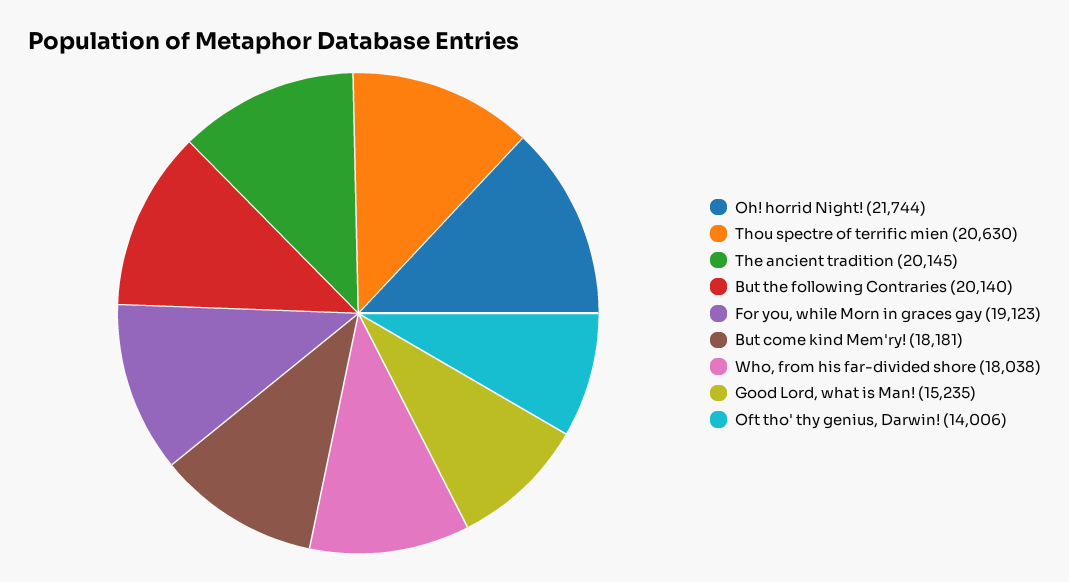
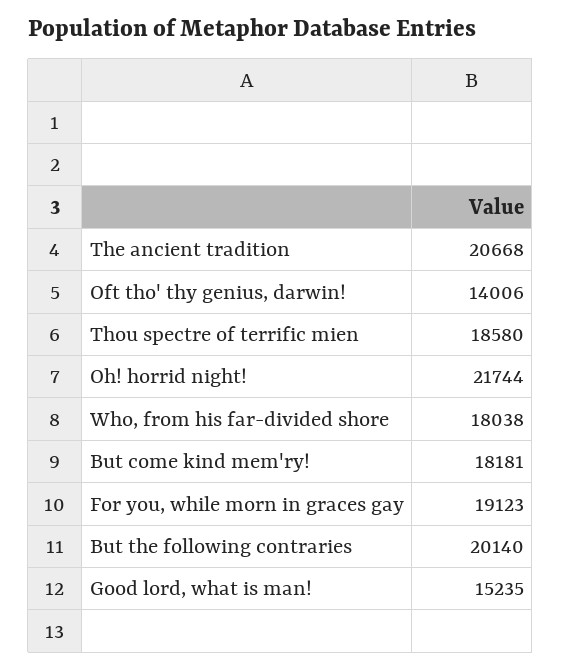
Thou spectre of terrific mien: 20630 -> 18580
The ancient tradition: 20145 -> 20668

